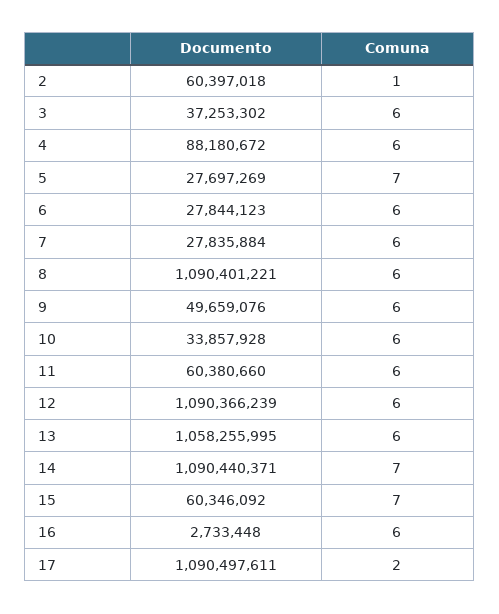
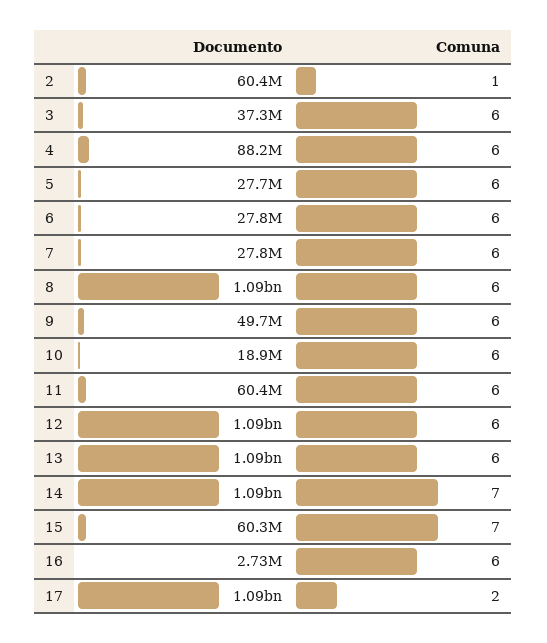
Comuna, 5: 7 -> 6
Documento, 10: 33857928 -> 18900000
Documento, 13: 1058255995 -> 1090000000

